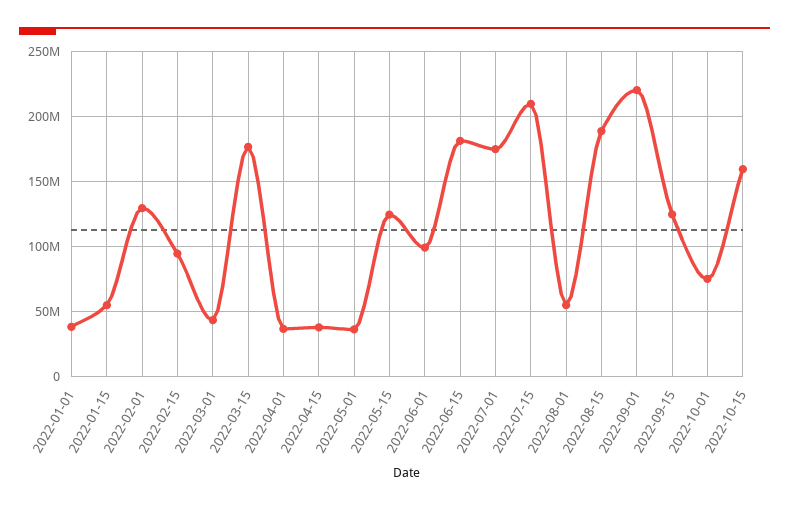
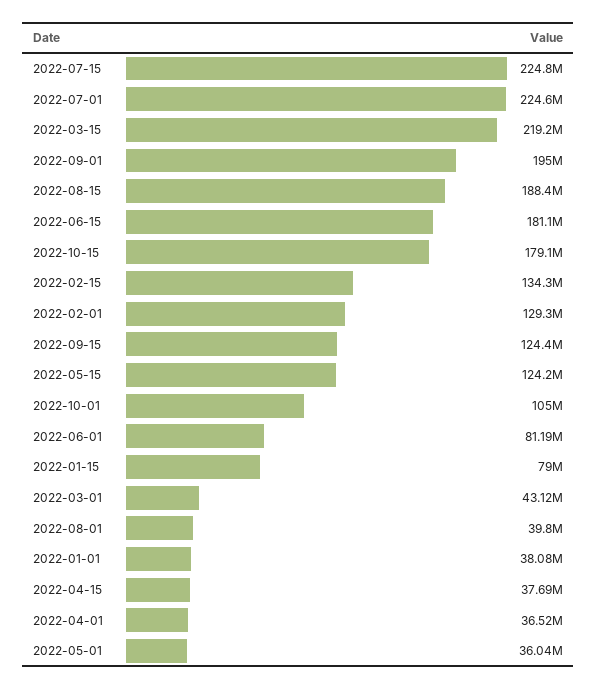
2022-01-15: 55000000 -> 79000000
2022-02-15: 95000000 -> 134300000
2022-03-15: 175000000 -> 219200000
2022-06-01: 100000000 -> 81190000
2022-07-01: 175000000 -> 224600000
2022-07-15: 210000000 -> 224800000
2022-08-01: 55000000 -> 39800000
2022-09-01: 220000000 -> 195000000
2022-10-01: 75000000 -> 105000000
2022-10-15: 160000000 -> 179100000

